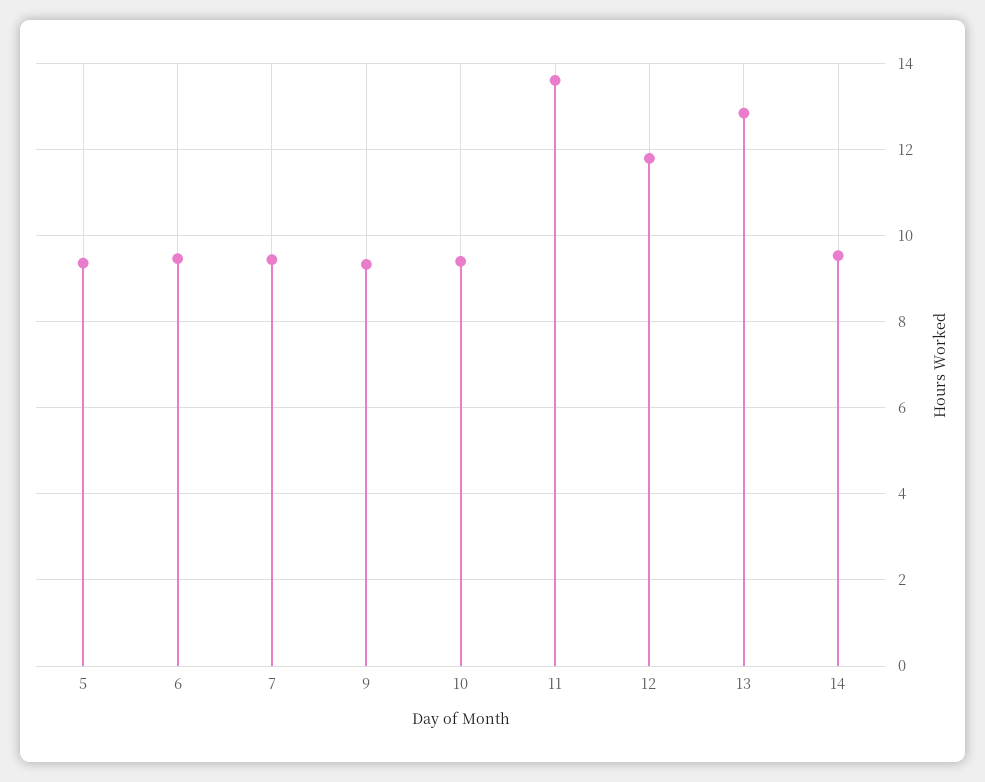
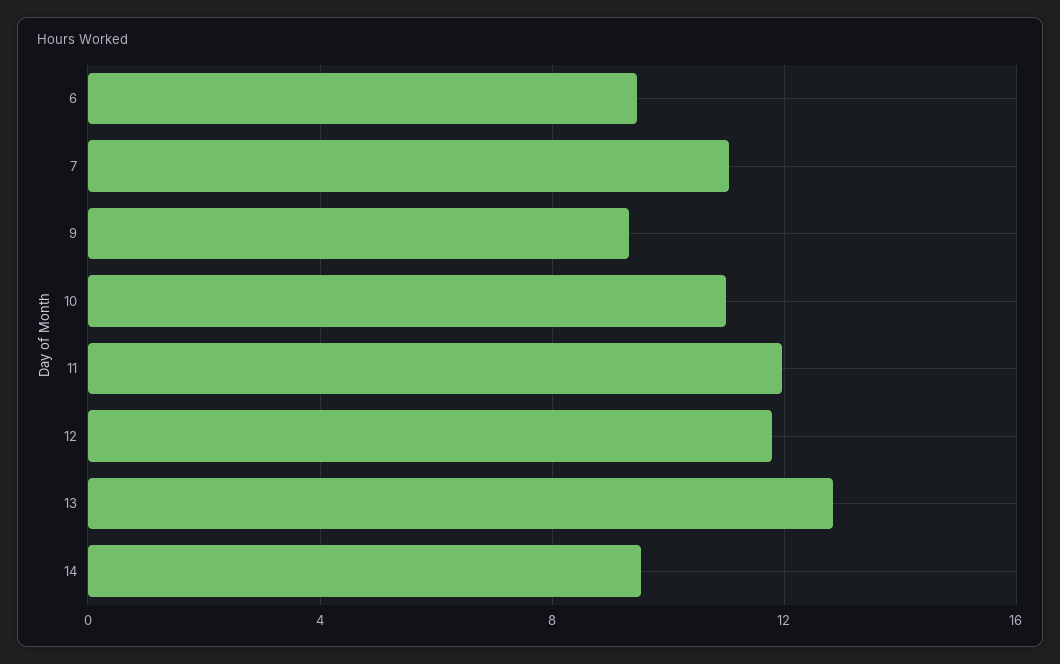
5: 9.4 -> none
7: 9.4 -> 11
10: 9.4 -> 11
11: 13.6 -> 12

